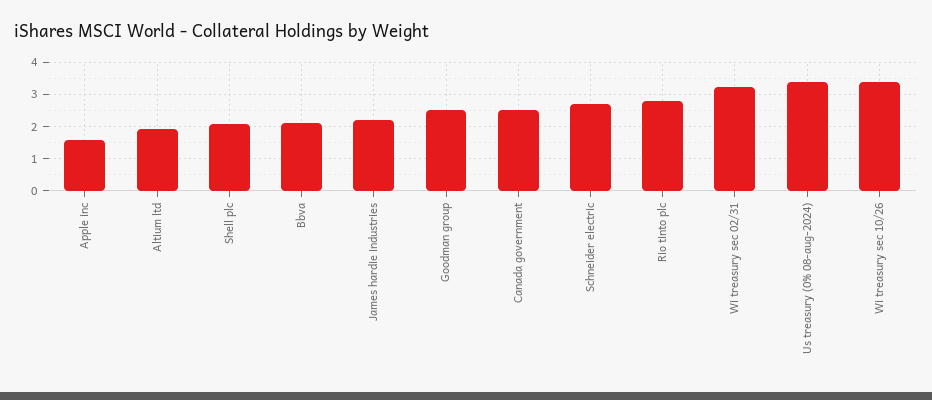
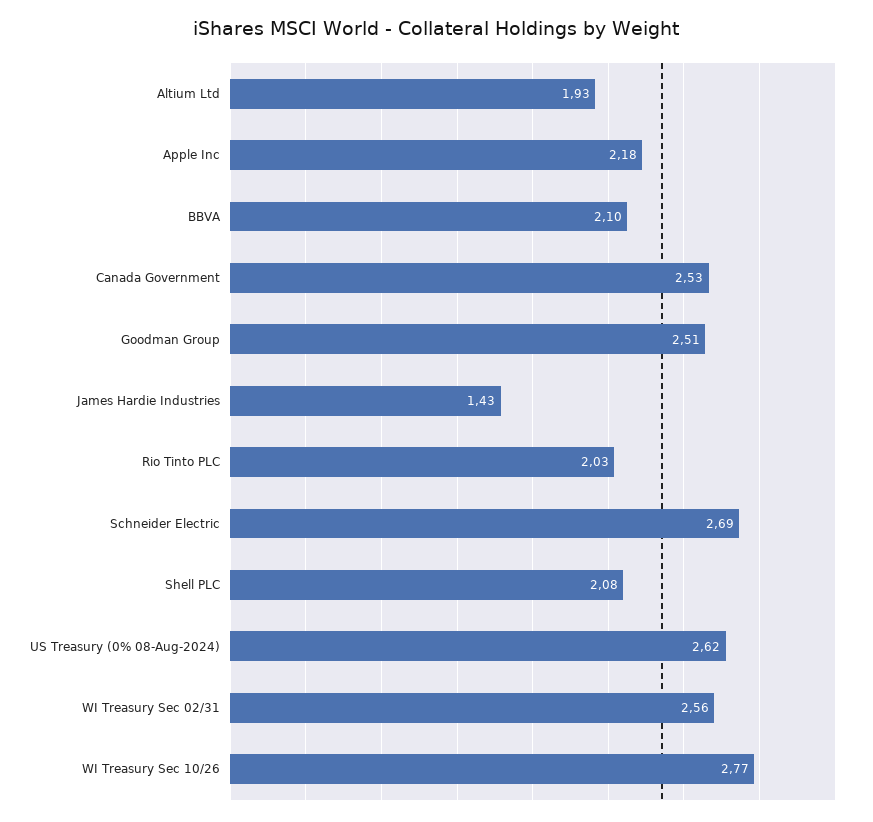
Apple inc: 1.6 -> 2.18
James hardie industries: 2.2 -> 1.43
Rio tinto plc: 2.8 -> 2.03
Wi treasury sec 02/31: 3.2 -> 2.56
Us treasury (0% 08-aug-2024): 3.4 -> 2.62
Wi treasury sec 10/26: 3.4 -> 2.77

